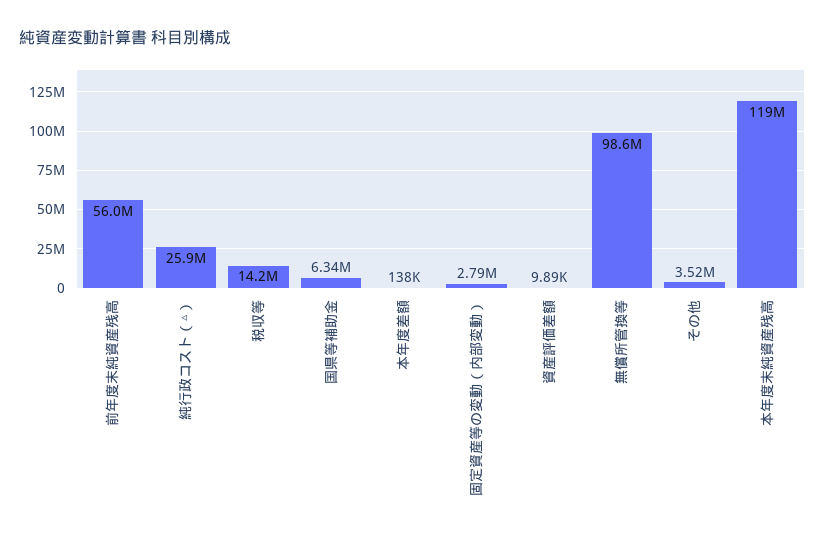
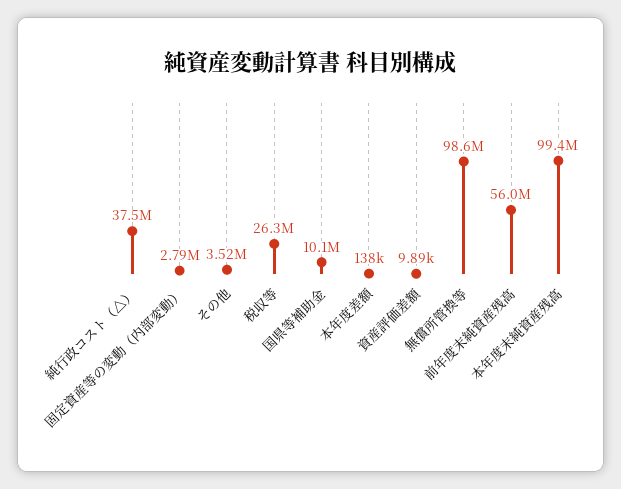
純行政コスト（△）: 25900000 -> 37500000
税収等: 14200000 -> 26300000
国県等補助金: 6340000 -> 10100000
本年度末純資産残高: 119000000 -> 99400000

